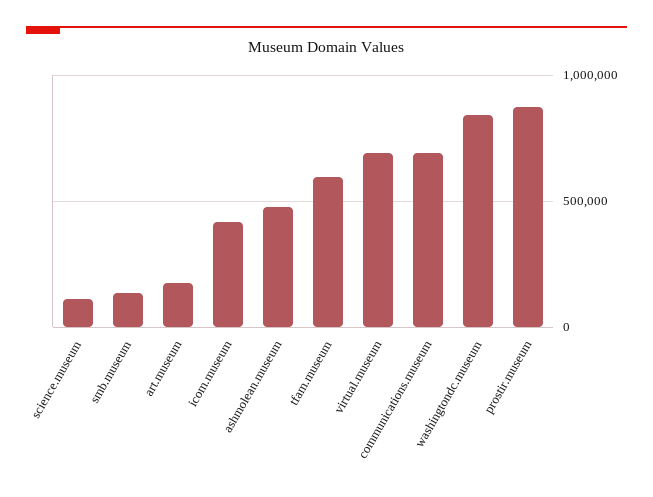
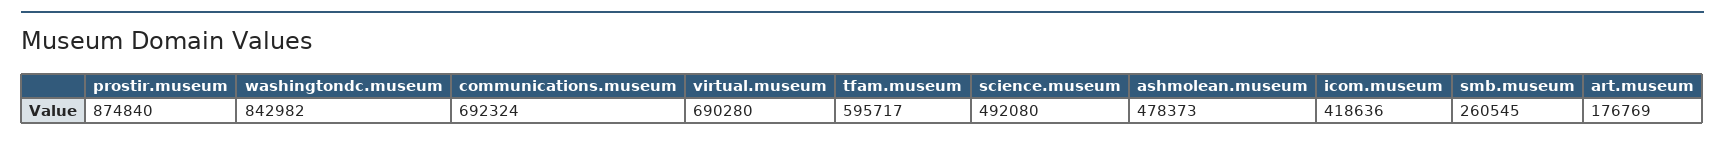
science.museum: 100000 -> 492080
smb.museum: 150000 -> 260545

